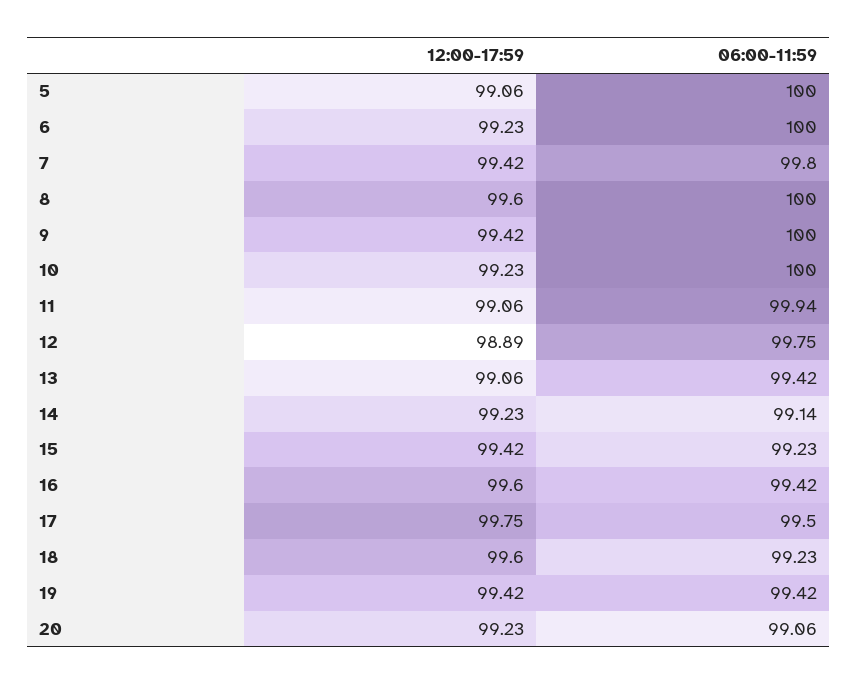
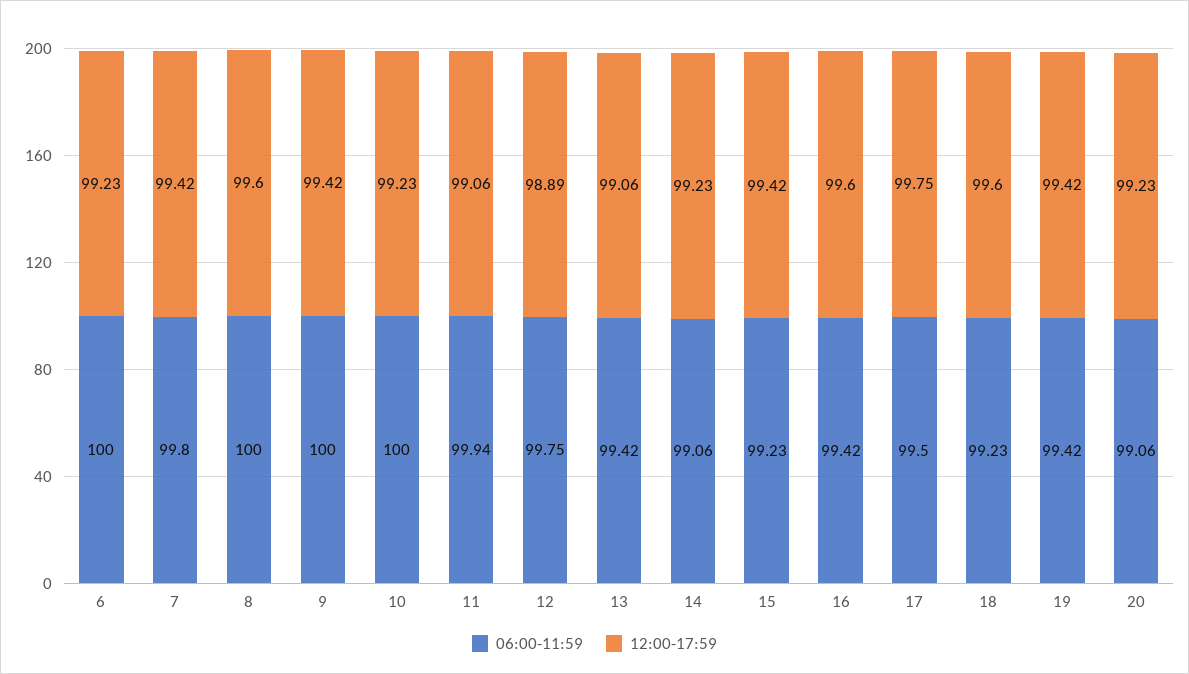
12:00-17:59, 5: 99.06 -> none
06:00-11:59, 5: 100 -> none
06:00-11:59, 14: 99.14 -> 99.06

